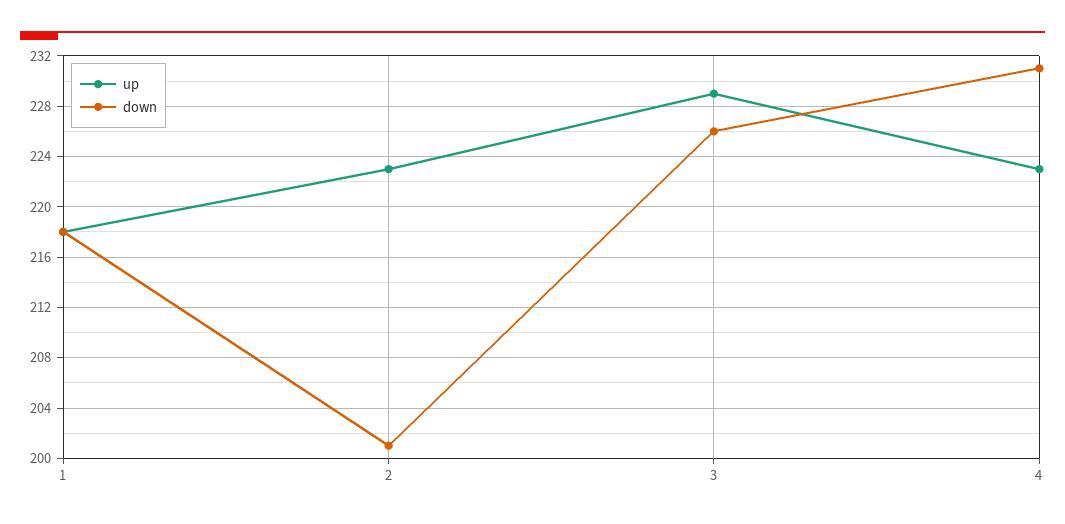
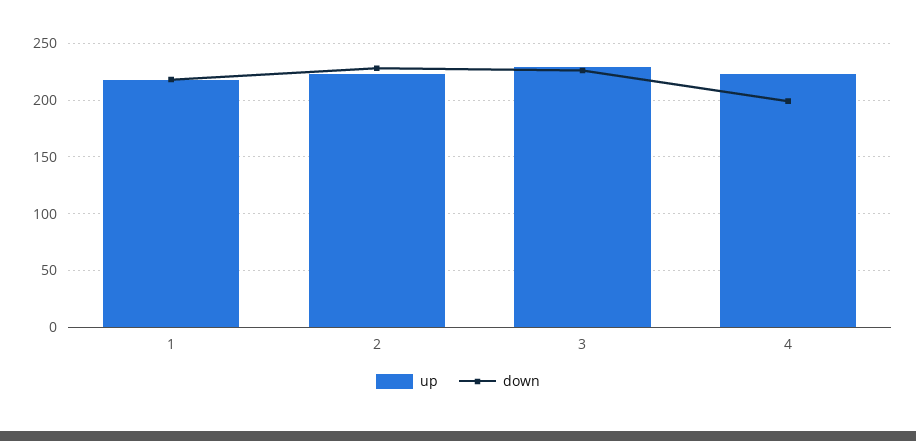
down, 2: 201 -> 230
down, 4: 231 -> 200

